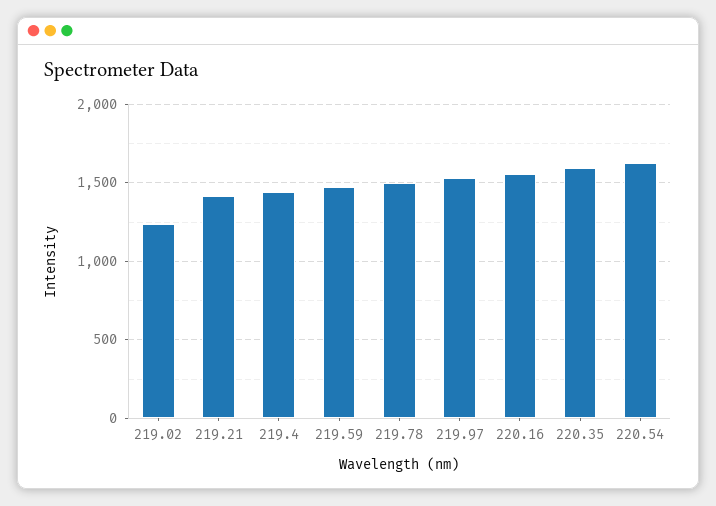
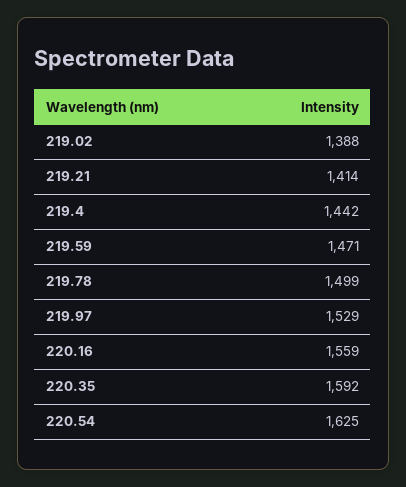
219.02: 1250 -> 1388

